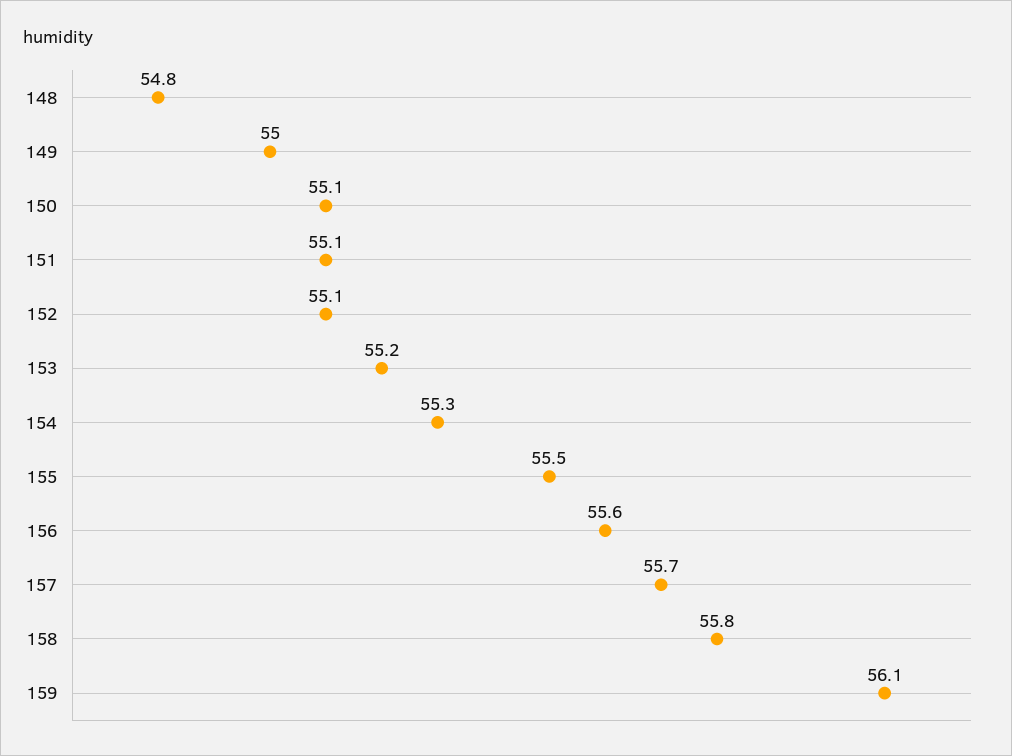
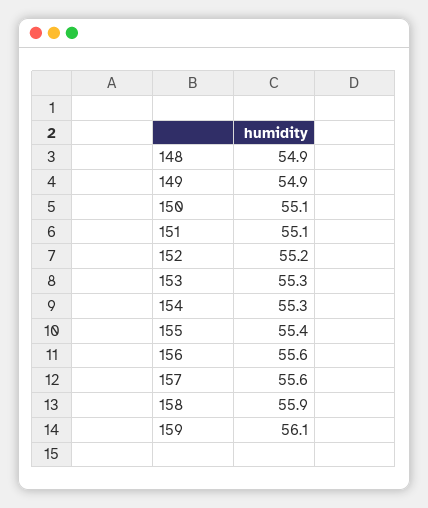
148: 54.8 -> 54.9
149: 55 -> 54.9
152: 55.1 -> 55.2
153: 55.2 -> 55.3
155: 55.5 -> 55.4
157: 55.7 -> 55.6
158: 55.8 -> 55.9

